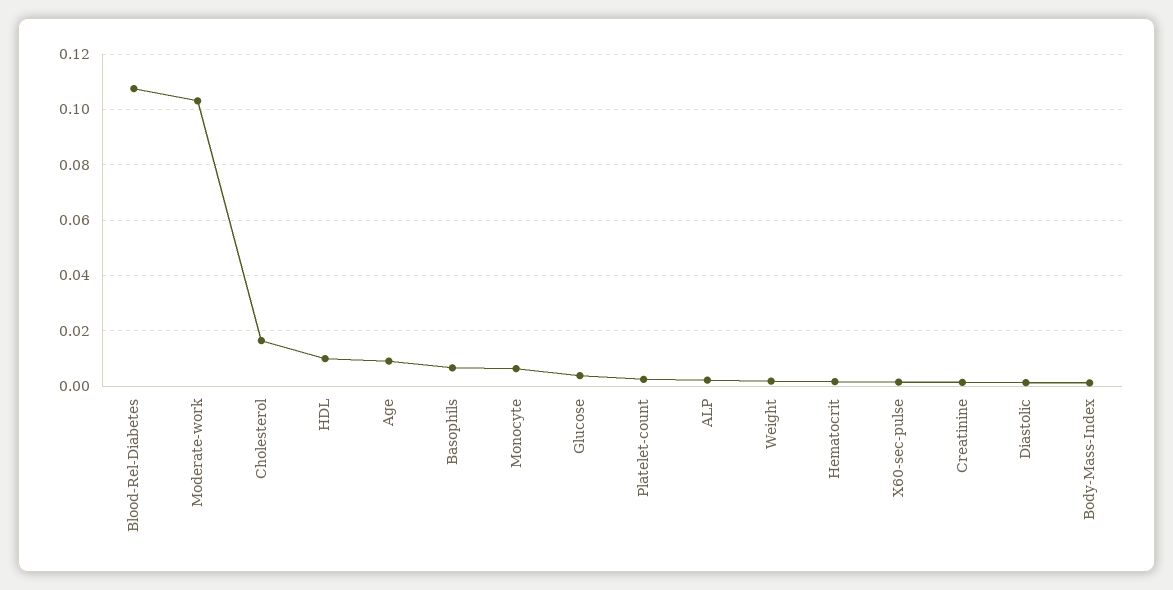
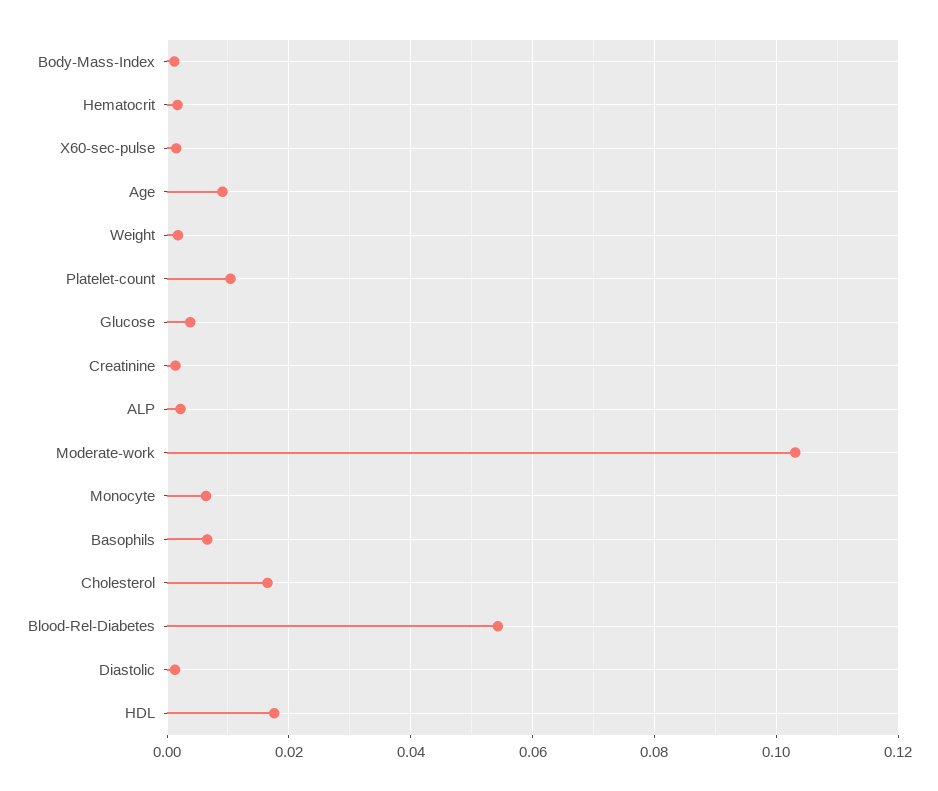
Blood-Rel-Diabetes: 0.1075 -> 0.054
HDL: 0.01 -> 0.018
Platelet-count: 0.0025 -> 0.01

